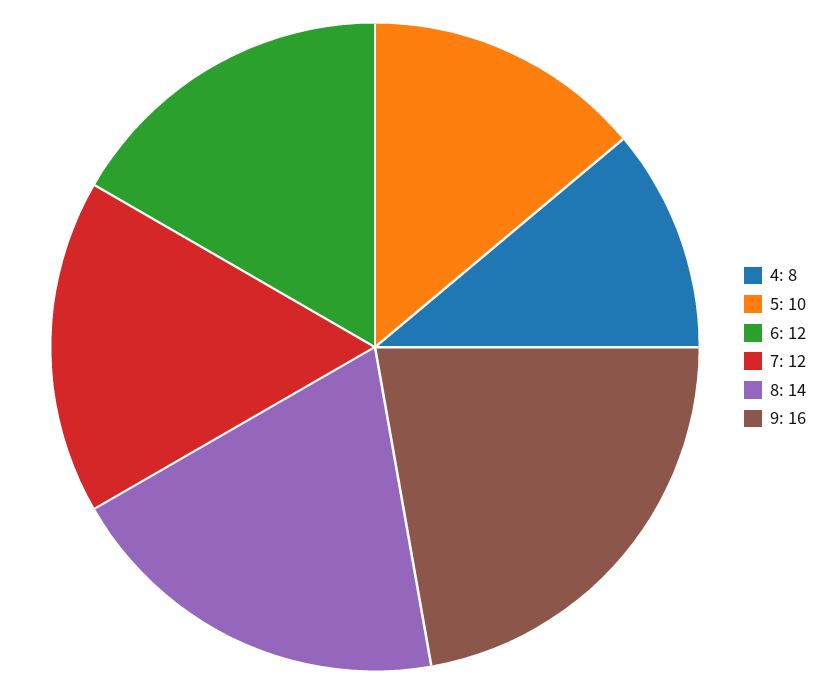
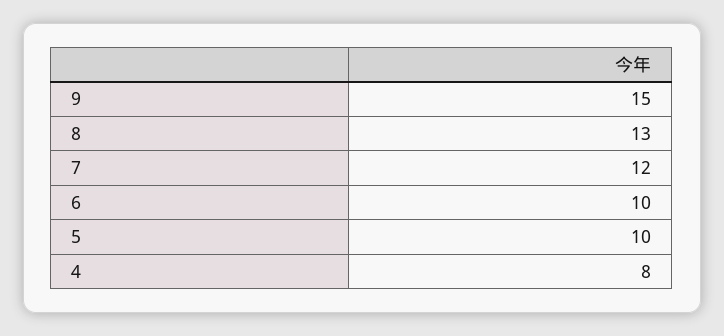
6: 12 -> 10
8: 14 -> 13
9: 16 -> 15

